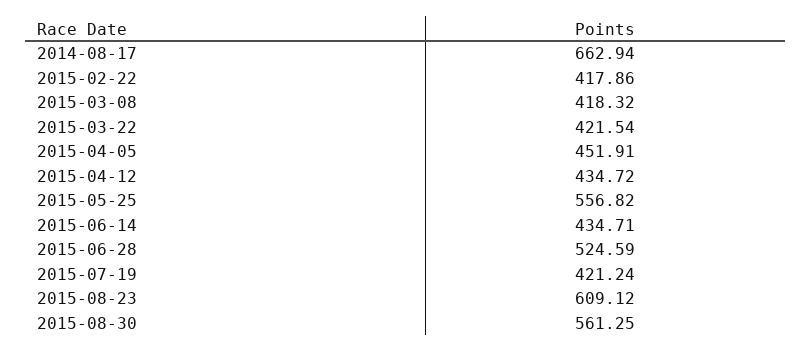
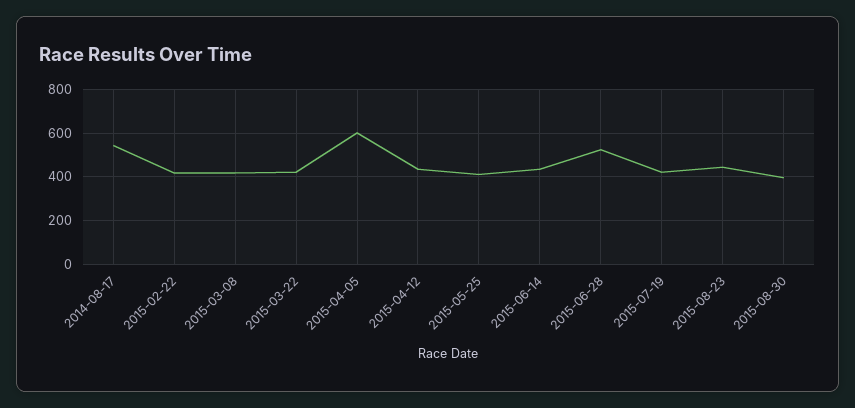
2014-08-17: 662.94 -> 550
2015-04-05: 451.91 -> 600
2015-05-25: 556.82 -> 400
2015-08-23: 609.12 -> 450
2015-08-30: 561.25 -> 400

